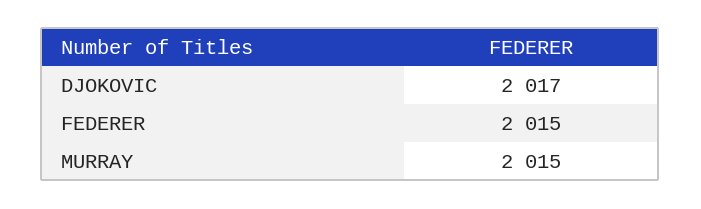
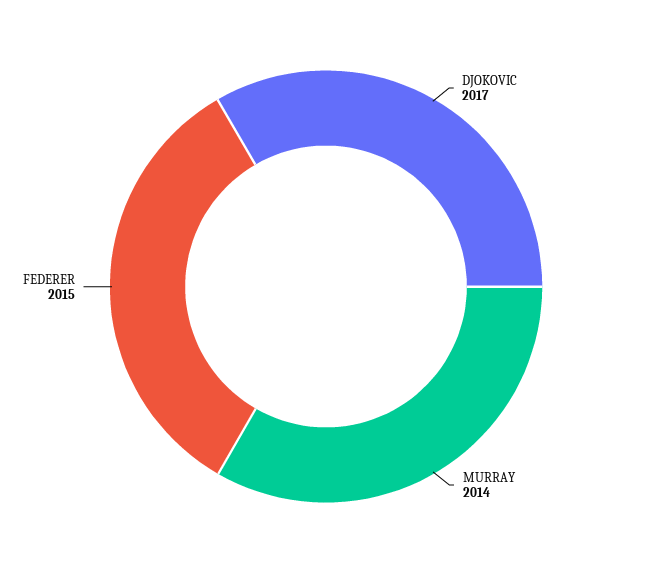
MURRAY: 2015 -> 2014

